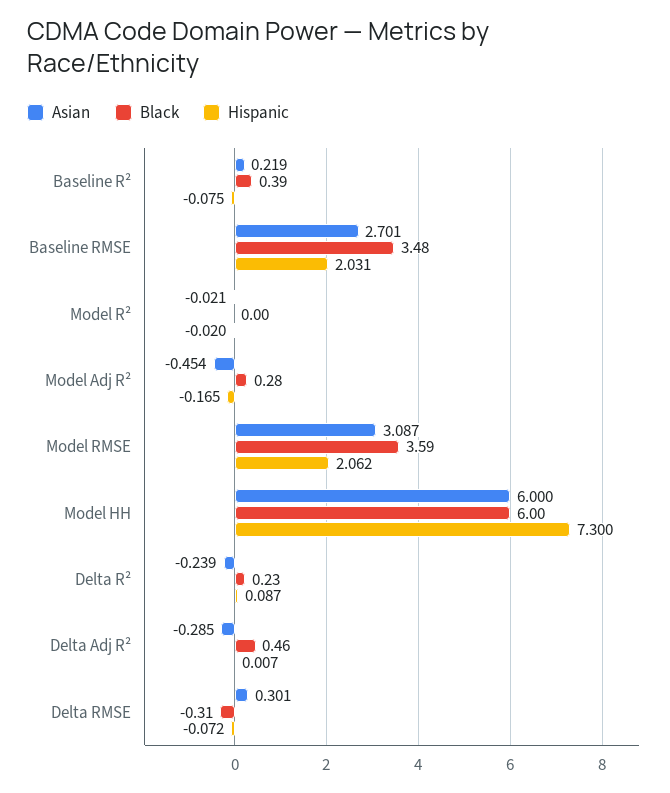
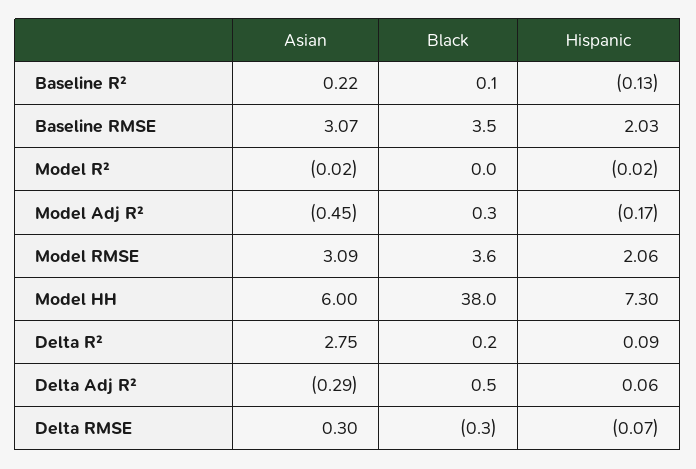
Black, Baseline R²: 0.39 -> 0.1
Hispanic, Baseline R²: -0.075 -> -0.13
Asian, Baseline RMSE: 2.701 -> 3.07
Black, Model HH: 6 -> 38
Asian, Delta R²: -0.239 -> 2.75
Hispanic, Delta Adj R²: 0.007 -> 0.06

